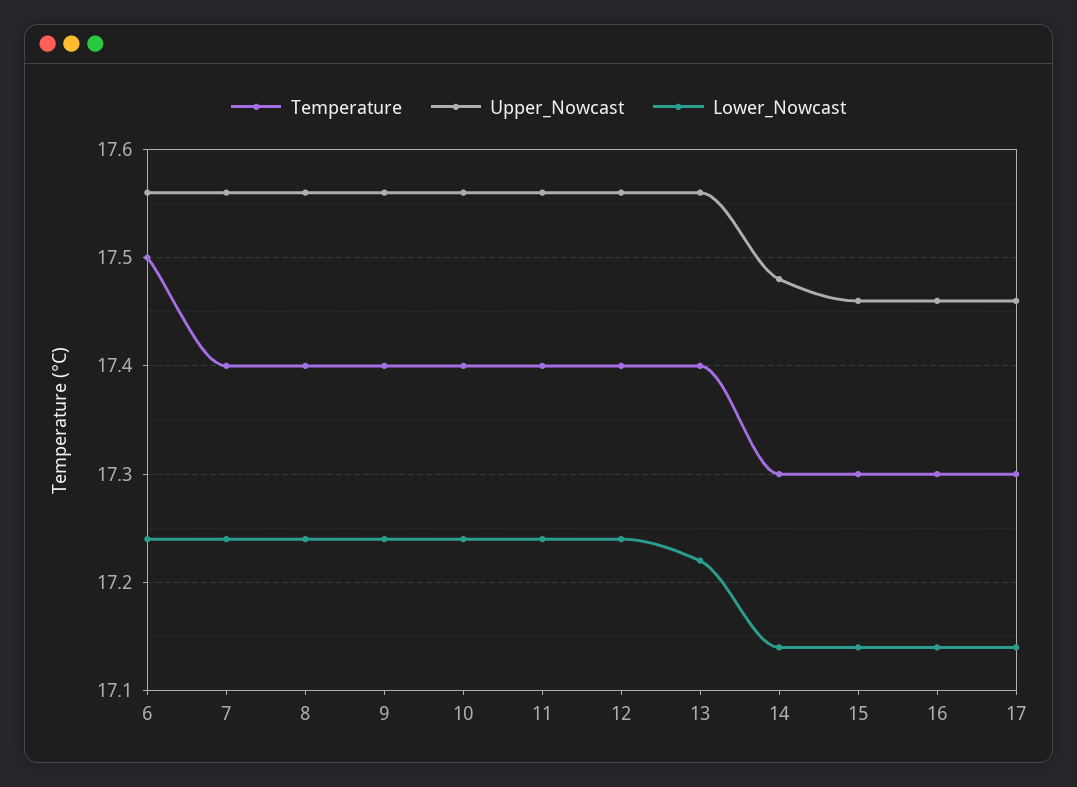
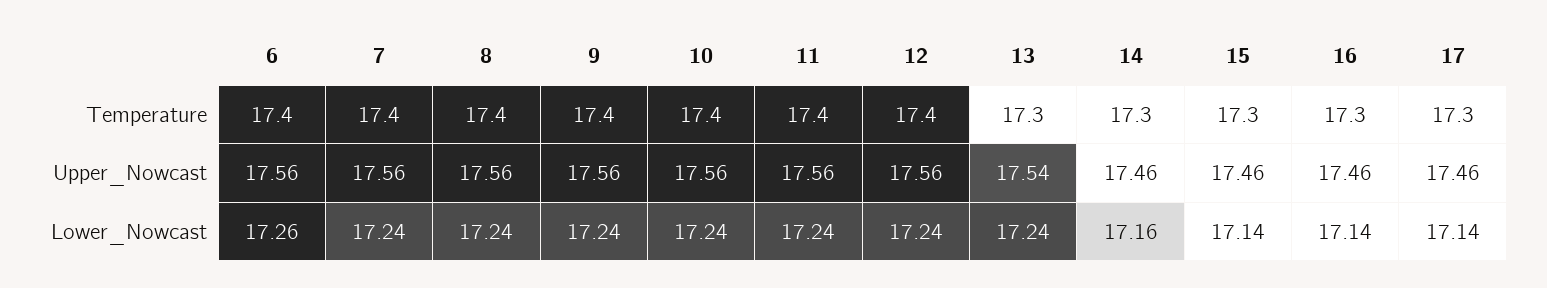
Temperature, 6: 17.5 -> 17.4
Lower_Nowcast, 6: 17.24 -> 17.26
Temperature, 13: 17.4 -> 17.3
Upper_Nowcast, 13: 17.56 -> 17.54
Lower_Nowcast, 13: 17.22 -> 17.24
Upper_Nowcast, 14: 17.48 -> 17.46
Lower_Nowcast, 14: 17.14 -> 17.16

